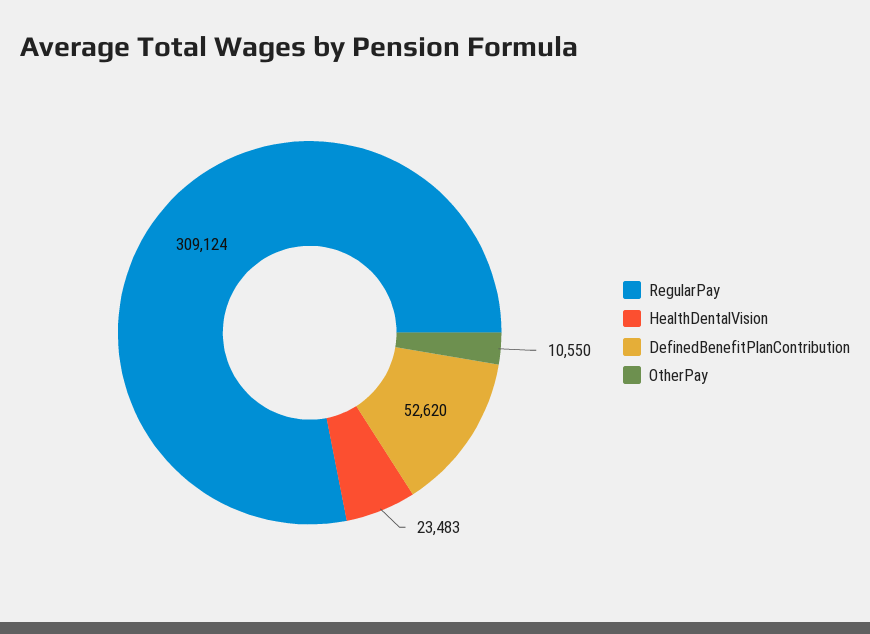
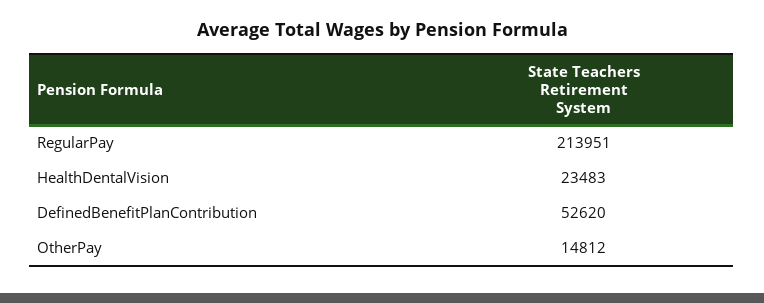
RegularPay: 309124 -> 213951
OtherPay: 10550 -> 14812

